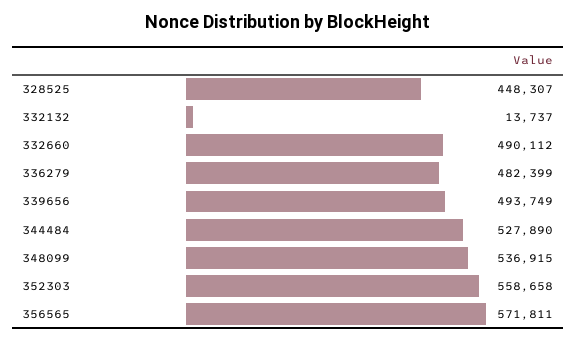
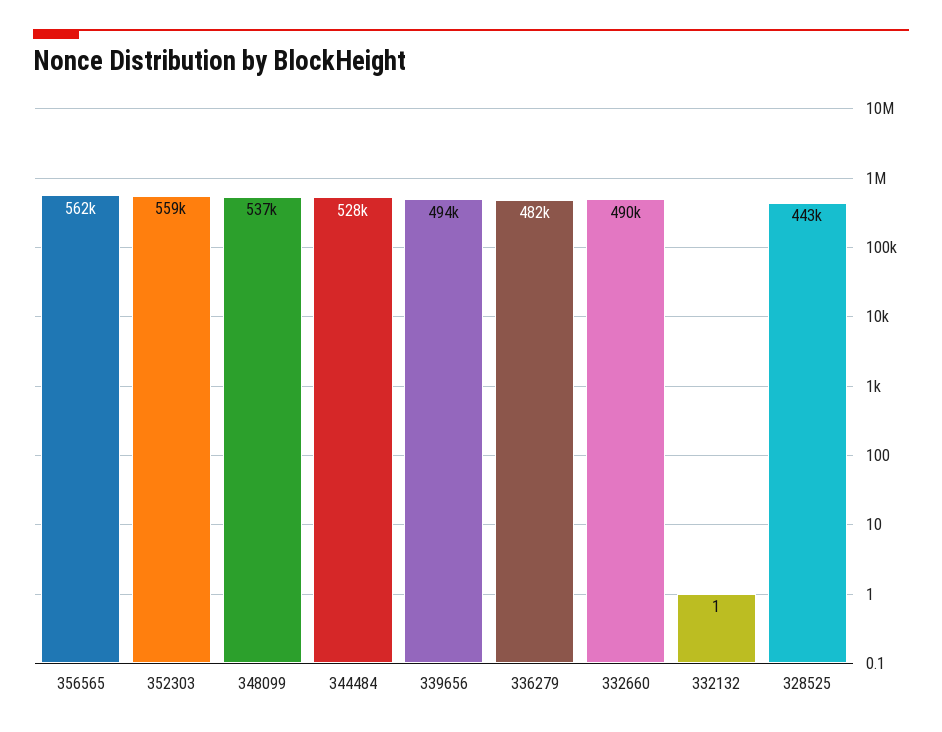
328525: 448307 -> 443000
332132: 13737 -> 1
356565: 571811 -> 562000

